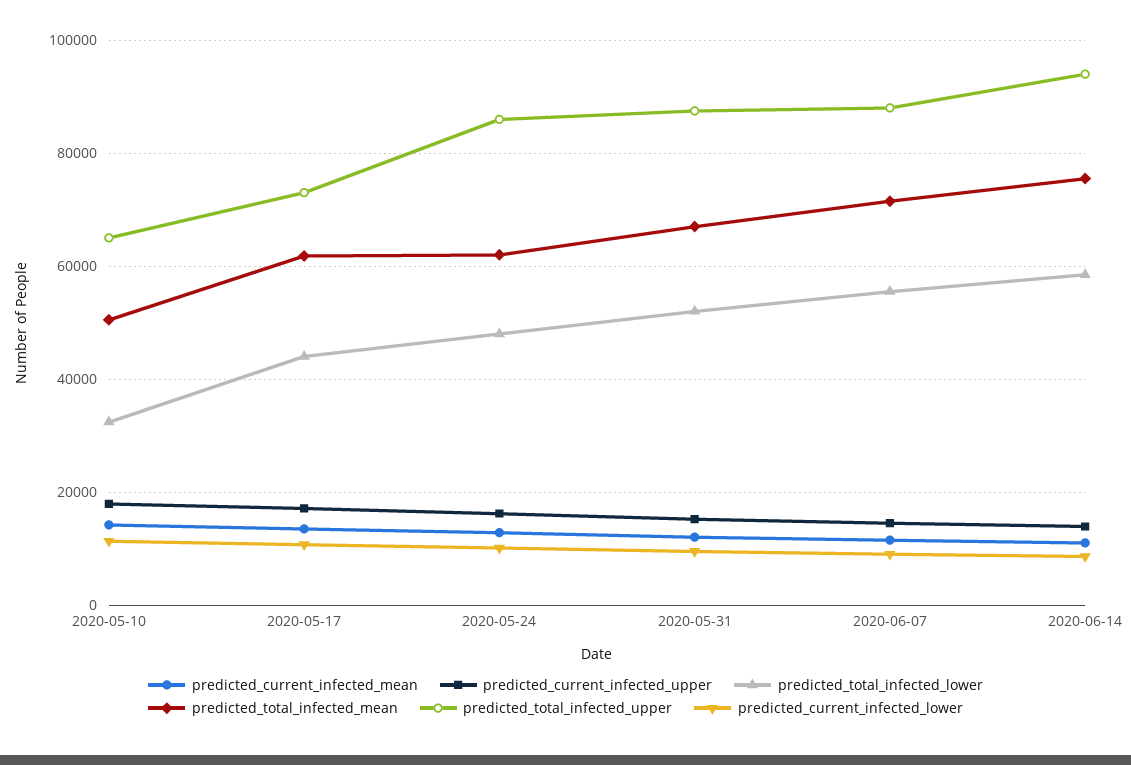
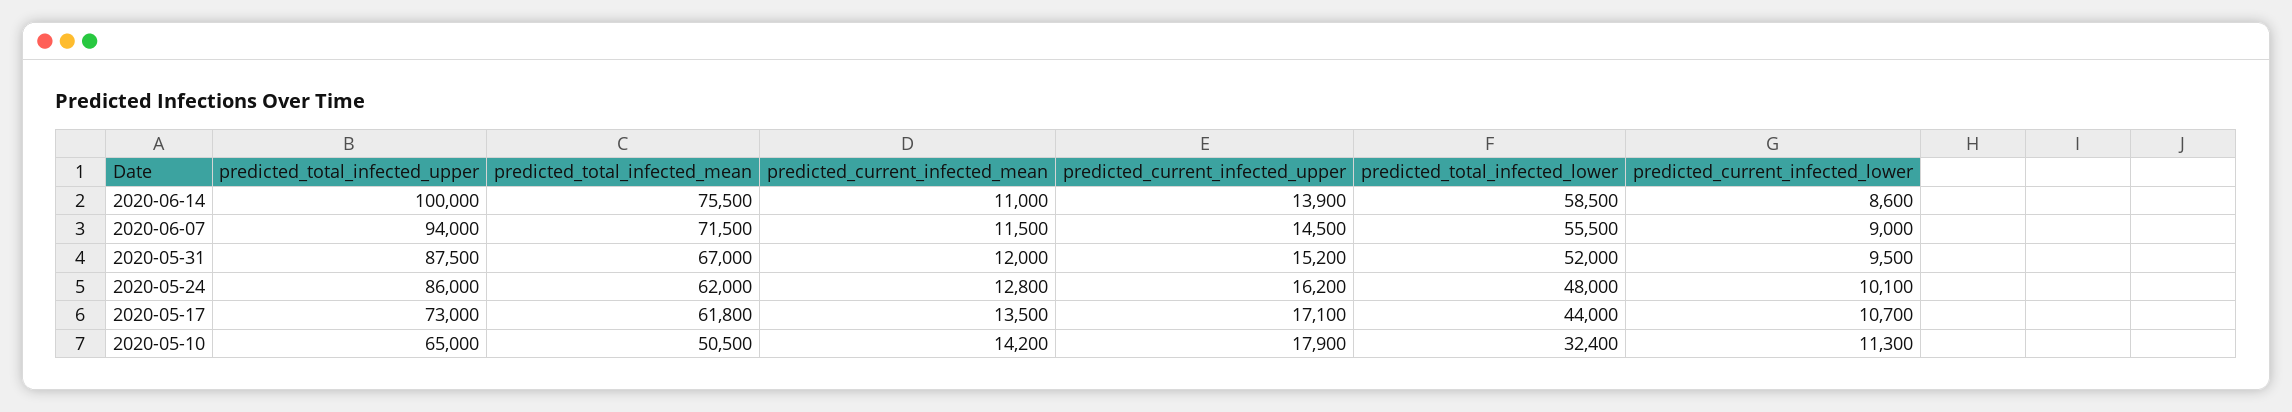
predicted_total_infected_upper, 2020-06-07: 88000 -> 94000
predicted_total_infected_upper, 2020-06-14: 94000 -> 100000

